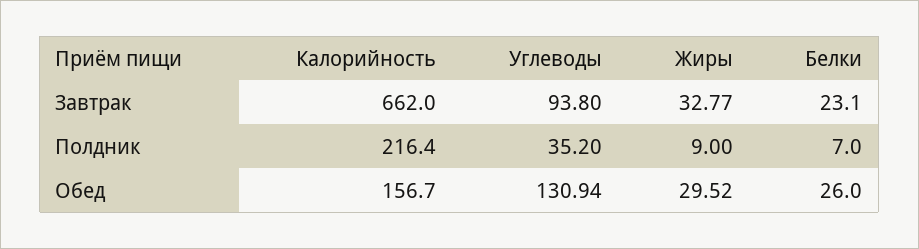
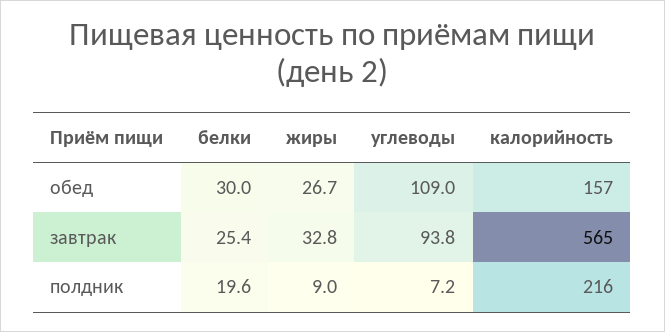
Калорийность, Завтрак: 662 -> 565
Белки, Завтрак: 23.1 -> 25.4
Углеводы, Полдник: 35.2 -> 7.2
Белки, Полдник: 7 -> 19.6
Углеводы, Обед: 130.94 -> 109
Жиры, Обед: 29.52 -> 26.7
Белки, Обед: 26 -> 30

